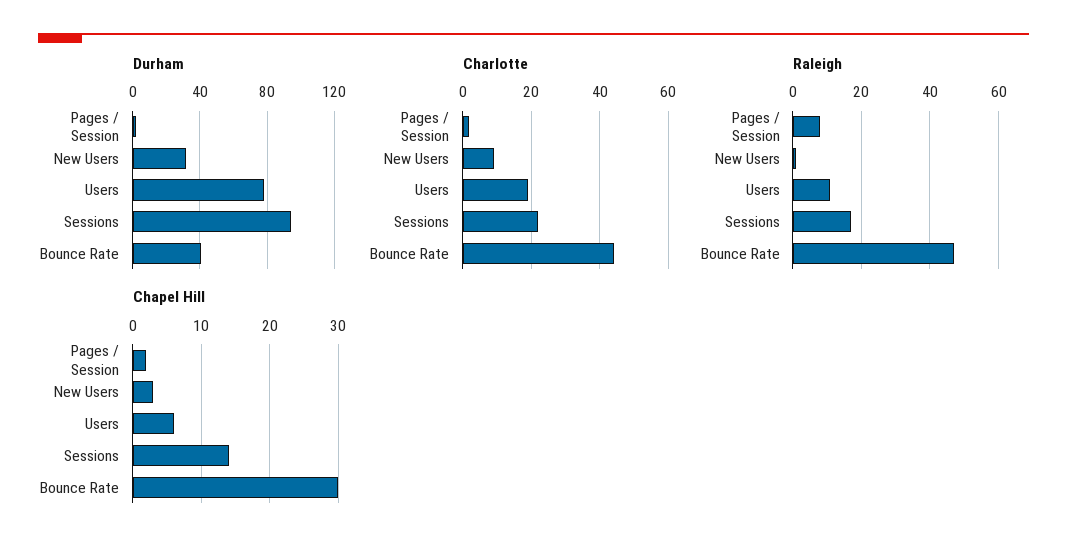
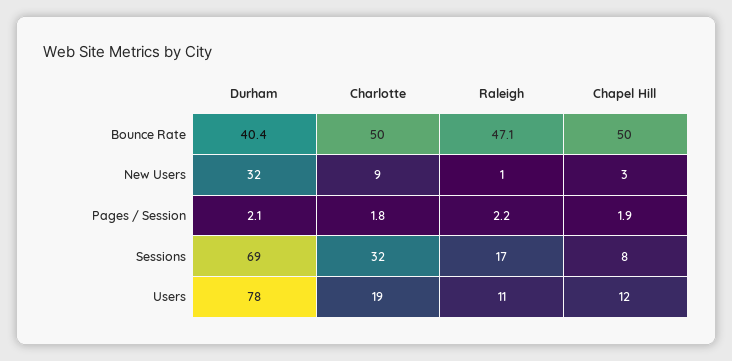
Durham, Sessions: 95 -> 69
Charlotte, Sessions: 22 -> 32
Charlotte, Bounce Rate: 44 -> 50
Raleigh, Pages / Session: 8 -> 2.2
Chapel Hill, Users: 6 -> 12
Chapel Hill, Sessions: 14 -> 8
Chapel Hill, Bounce Rate: 30 -> 50

